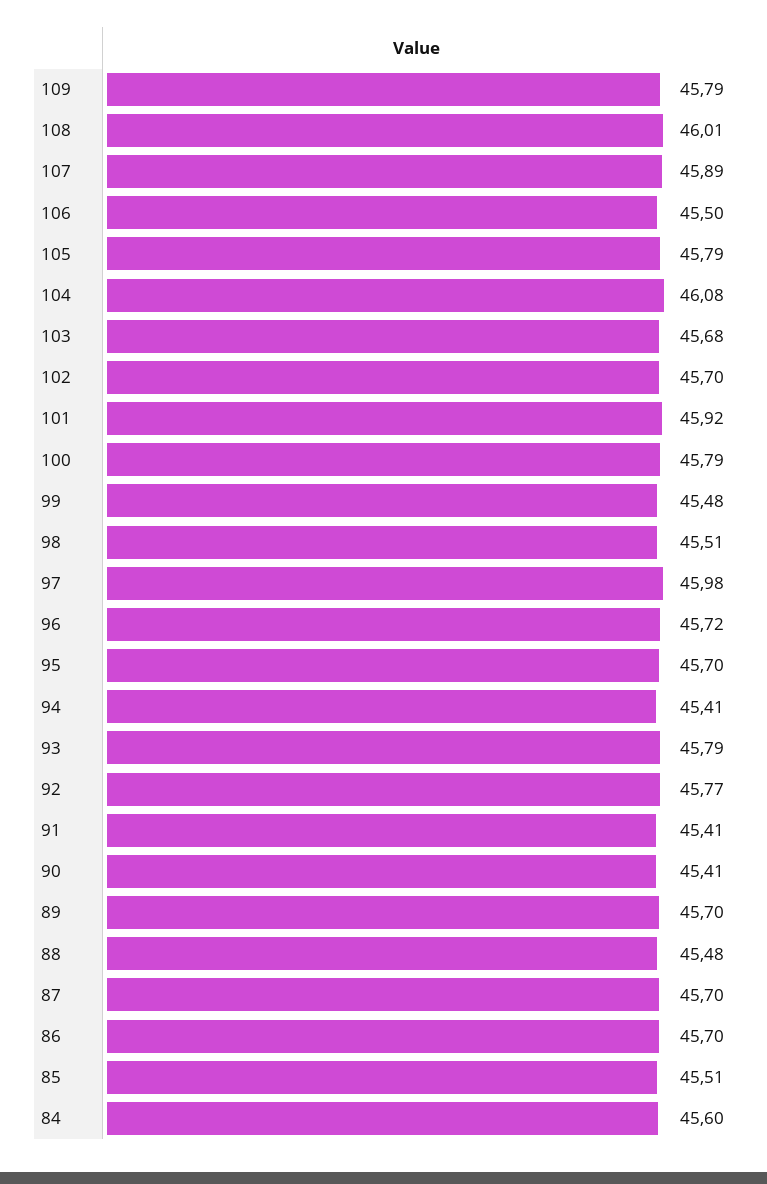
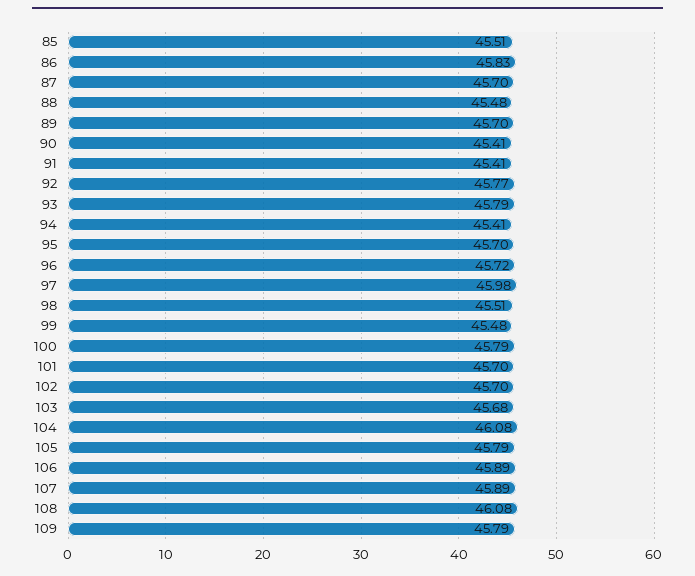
108: 46.01 -> 46.08
106: 45.5 -> 45.89
101: 45.92 -> 45.7
86: 45.7 -> 45.83
84: 45.6 -> none

